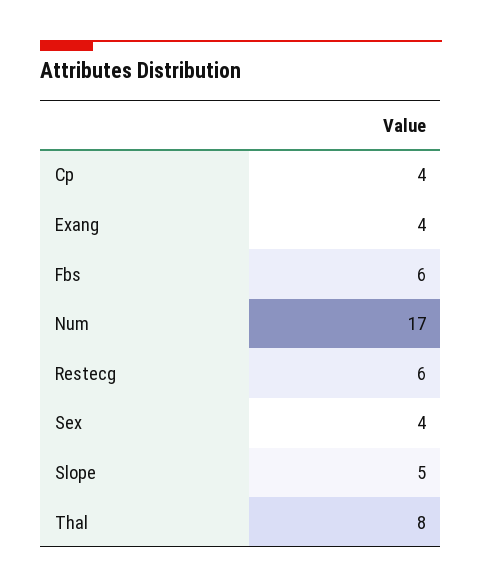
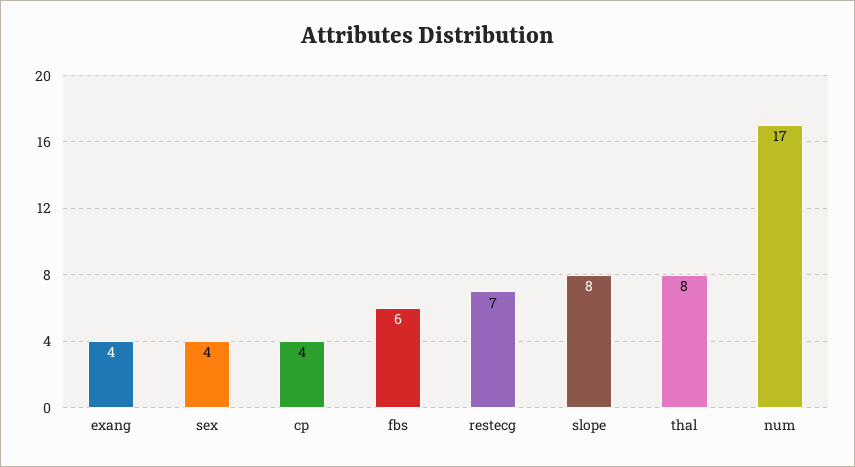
Restecg: 6 -> 7
Slope: 5 -> 8

